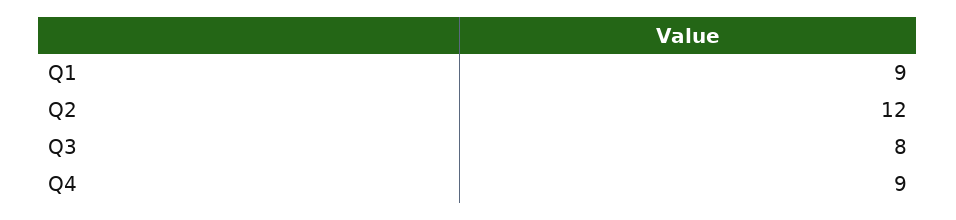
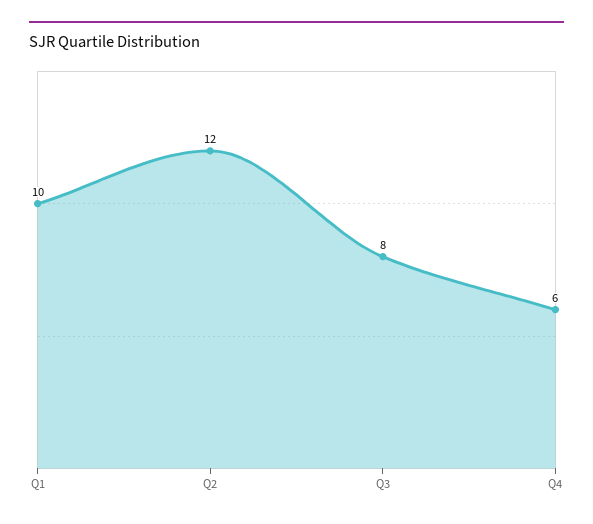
Q1: 9 -> 10
Q4: 9 -> 6

